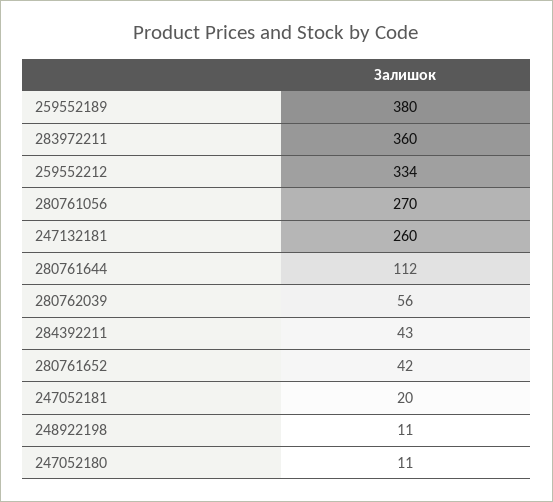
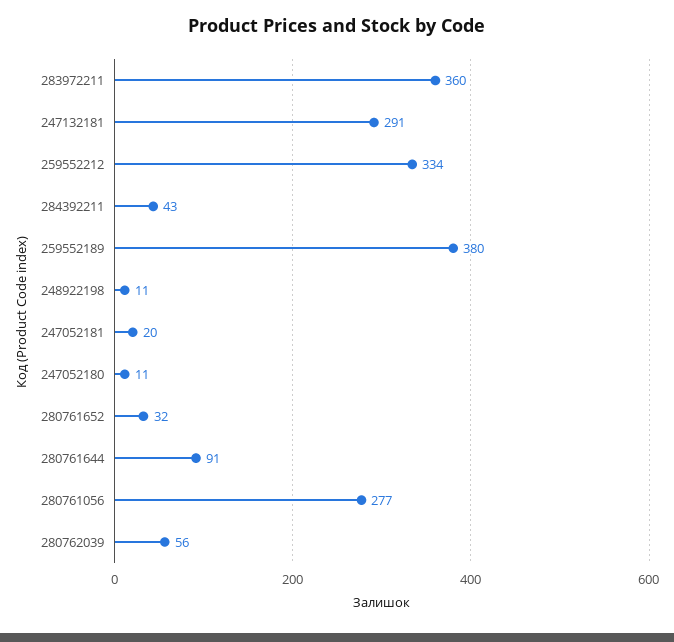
280761056: 270 -> 277
247132181: 260 -> 291
280761644: 112 -> 91
280761652: 42 -> 32

